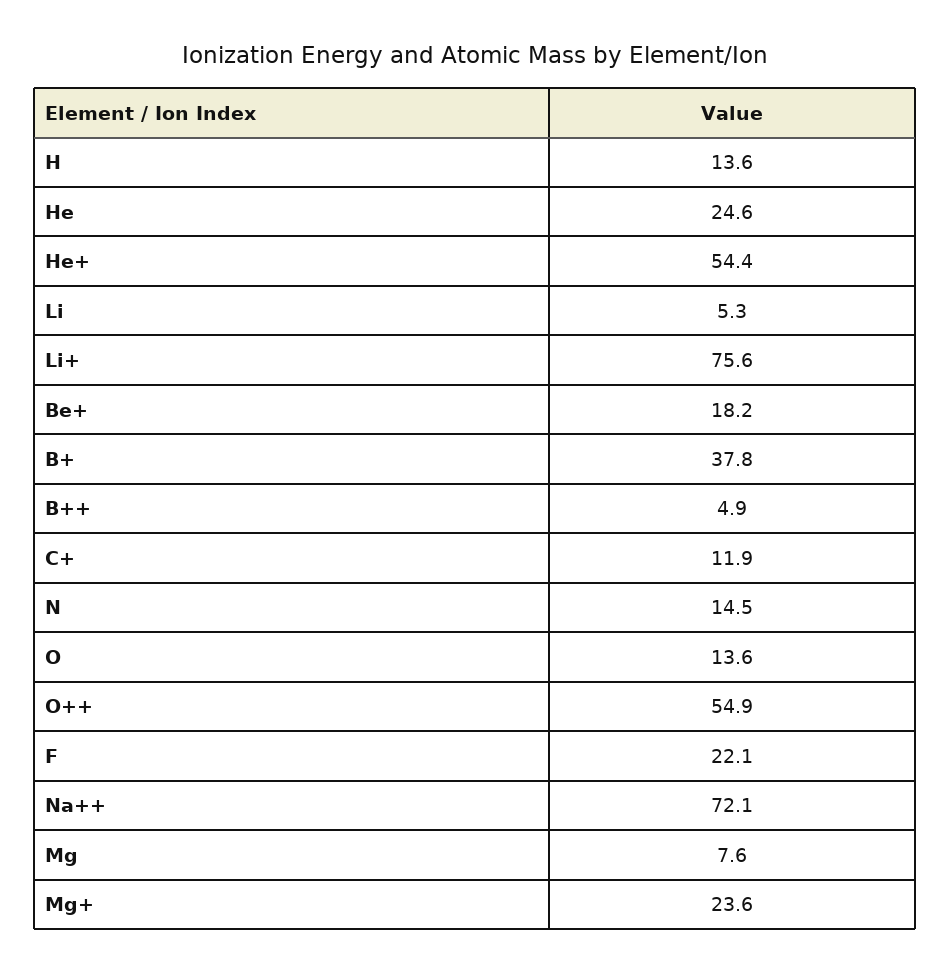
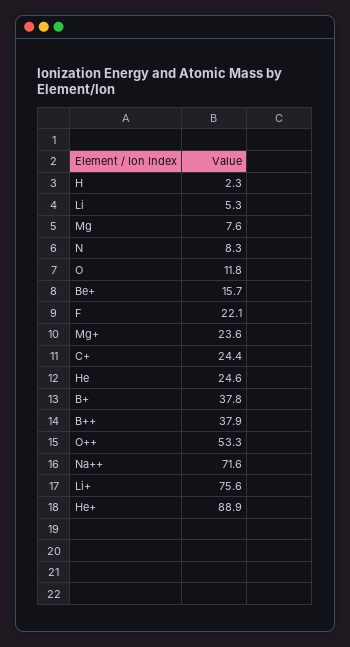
H: 13.6 -> 2.3
He+: 54.4 -> 88.9
Be+: 18.2 -> 15.7
B++: 4.9 -> 37.9
C+: 11.9 -> 24.4
N: 14.5 -> 8.3
O: 13.6 -> 11.8
O++: 54.9 -> 53.3
Na++: 72.1 -> 71.6

